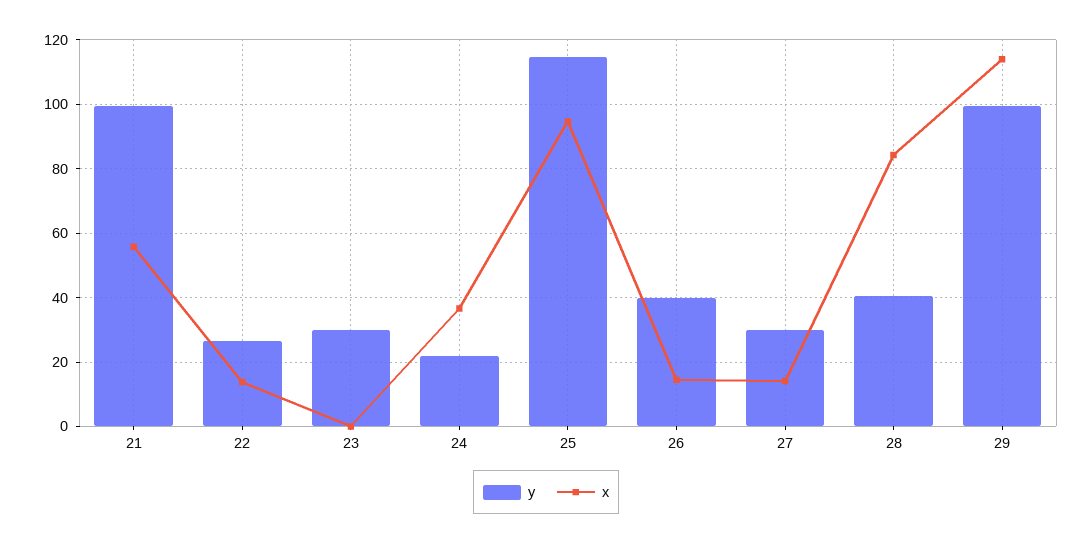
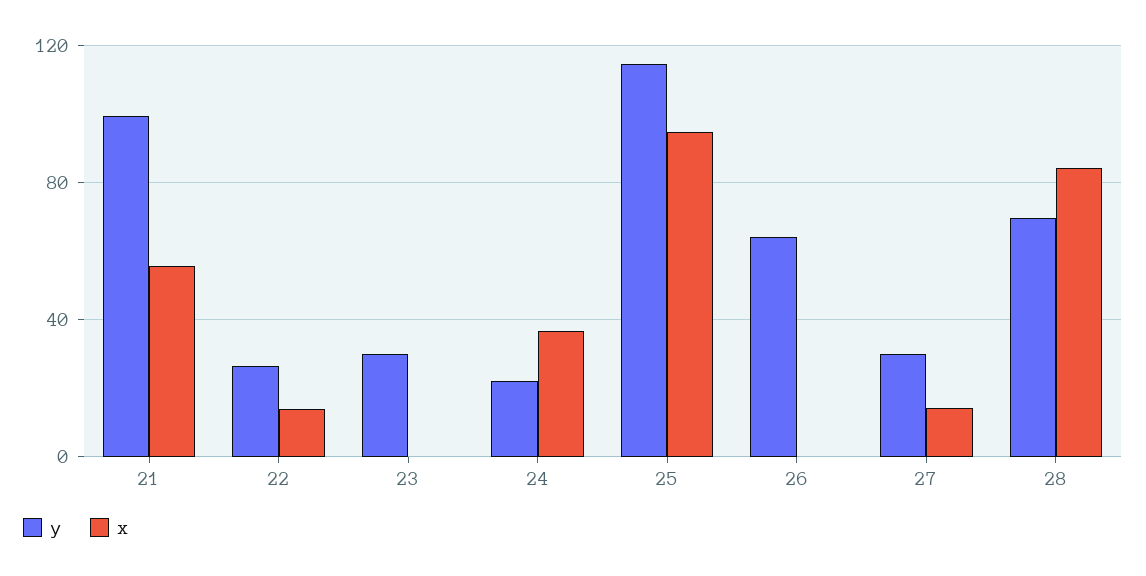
y, 26: 40 -> 65
x, 26: 14 -> 0
y, 28: 40 -> 70
y, 29: 100 -> none
x, 29: 114 -> none

